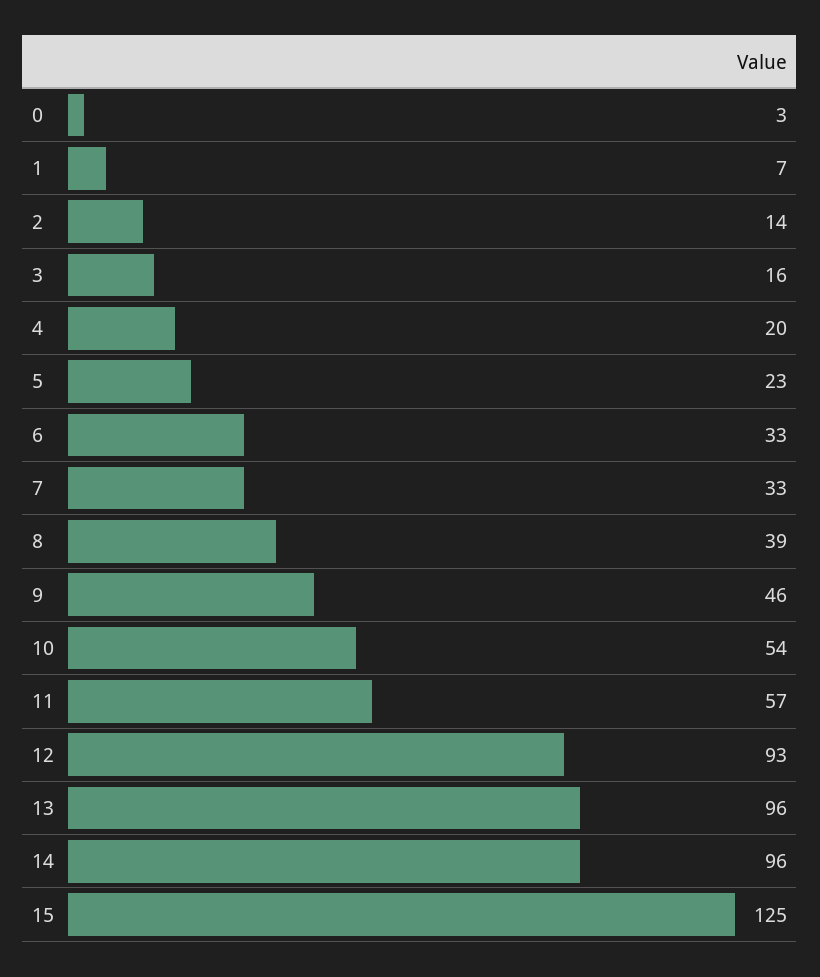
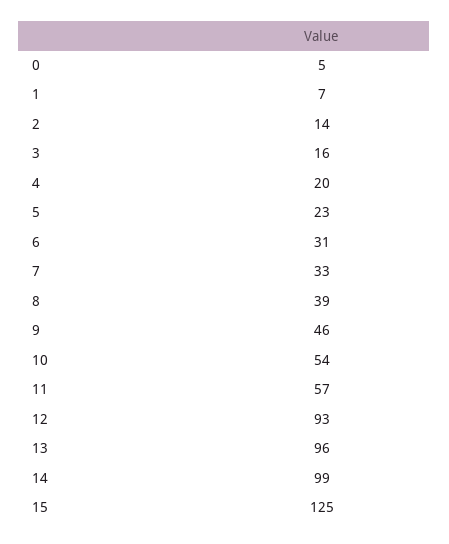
0: 3 -> 5
6: 33 -> 31
14: 96 -> 99

